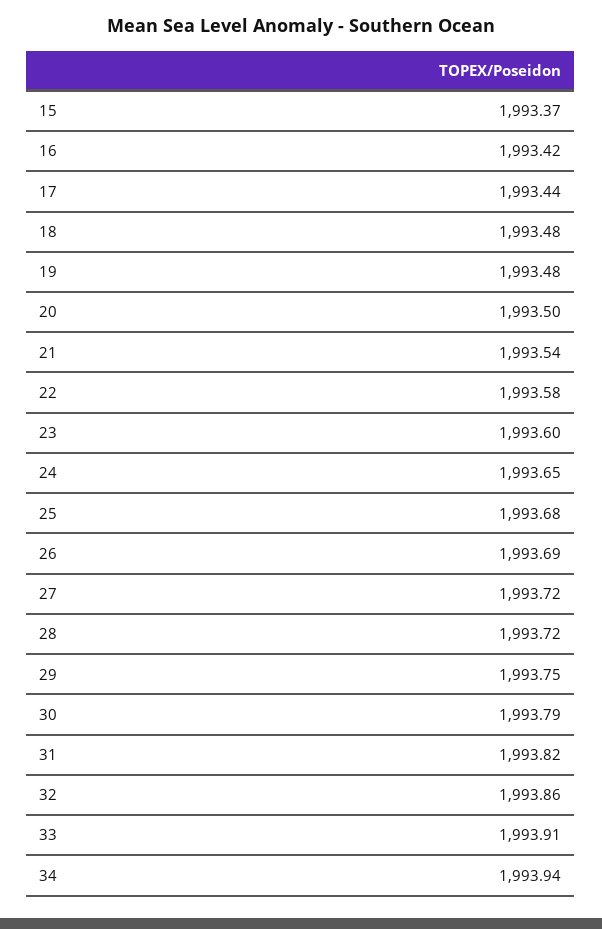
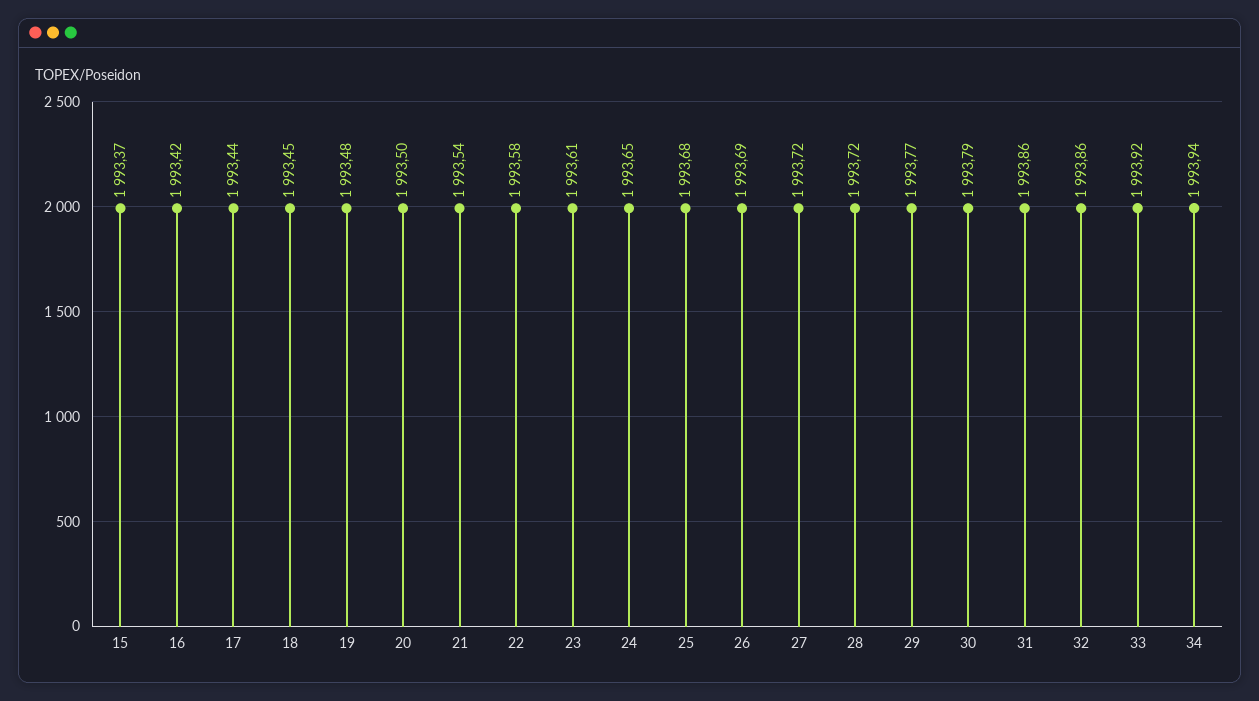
18: 1993.48 -> 1993.45
23: 1993.6 -> 1993.61
29: 1993.75 -> 1993.77
31: 1993.82 -> 1993.86
33: 1993.91 -> 1993.92

